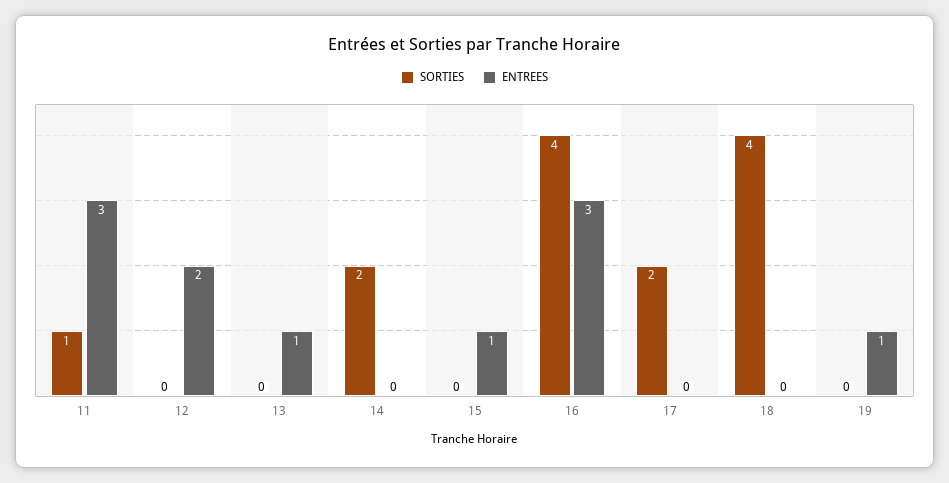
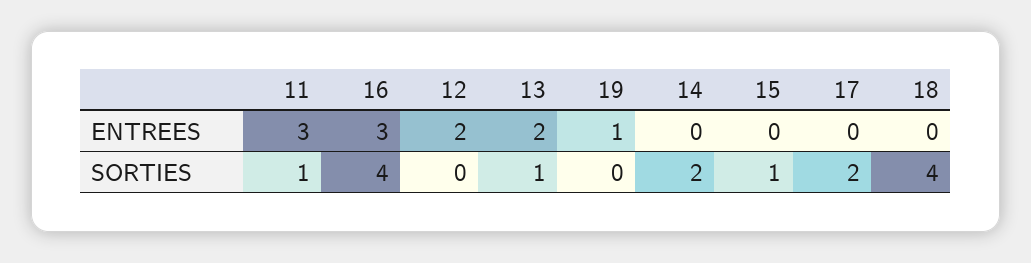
SORTIES, 13: 0 -> 1
ENTREES, 13: 1 -> 2
SORTIES, 15: 0 -> 1
ENTREES, 15: 1 -> 0

